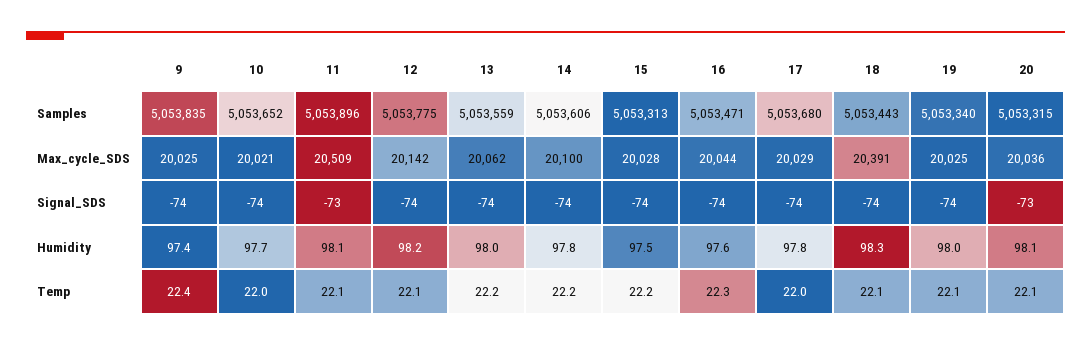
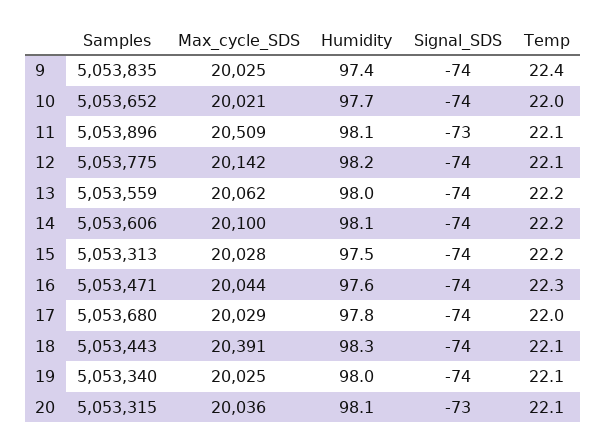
14, Humidity: 97.8 -> 98.1

